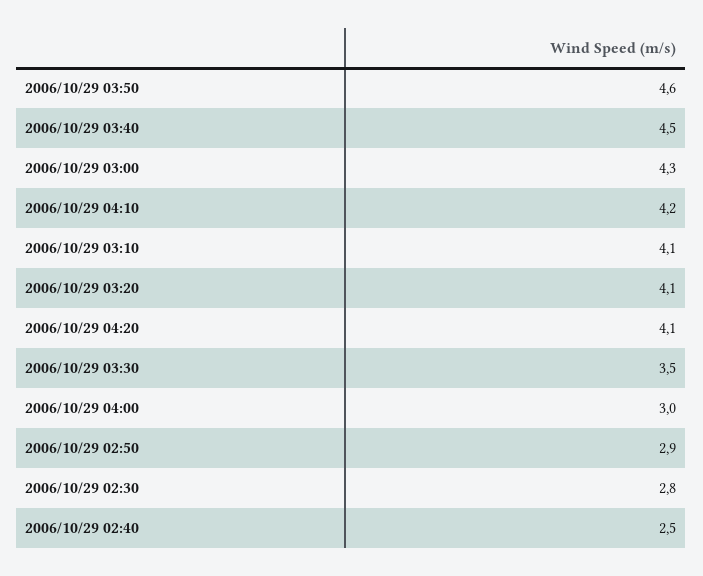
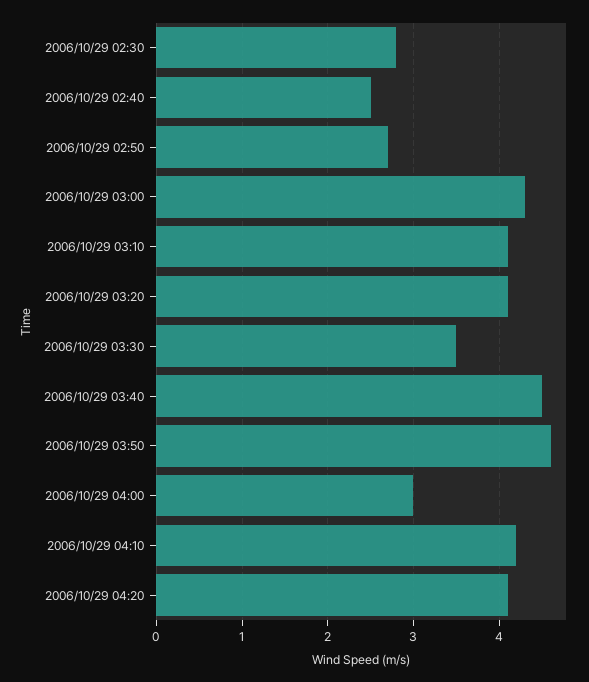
2006/10/29 02:50: 2.9 -> 2.7

